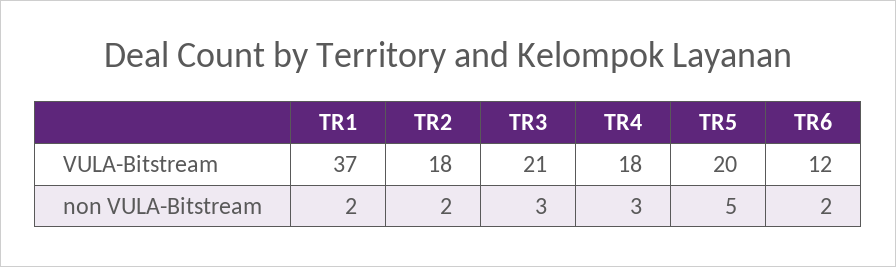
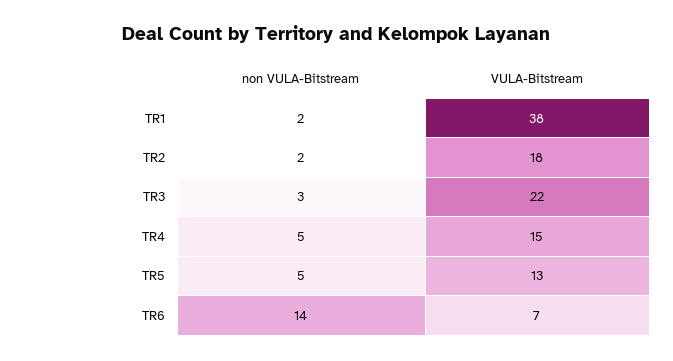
TR1, VULA-Bitstream: 37 -> 38
TR3, VULA-Bitstream: 21 -> 22
TR4, VULA-Bitstream: 18 -> 15
TR5, VULA-Bitstream: 20 -> 13
TR6, VULA-Bitstream: 12 -> 7
TR4, non VULA-Bitstream: 3 -> 5
TR6, non VULA-Bitstream: 2 -> 14

